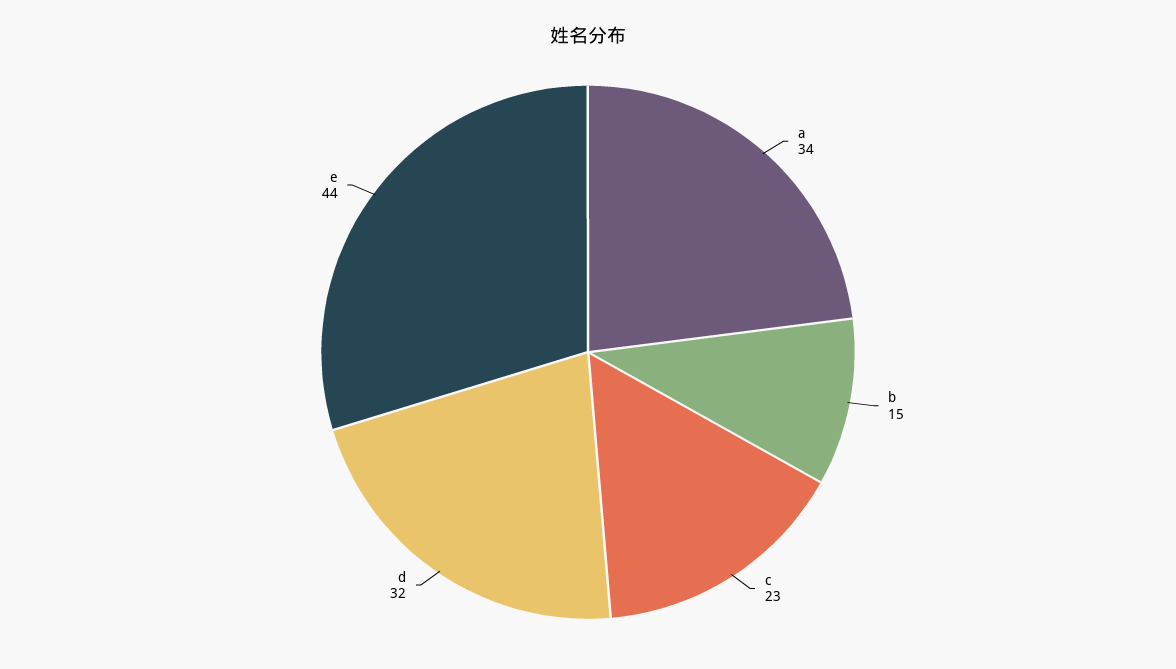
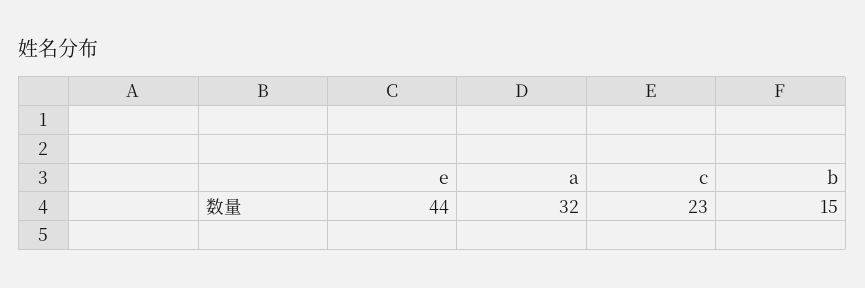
a: 34 -> 32
d: 32 -> none

